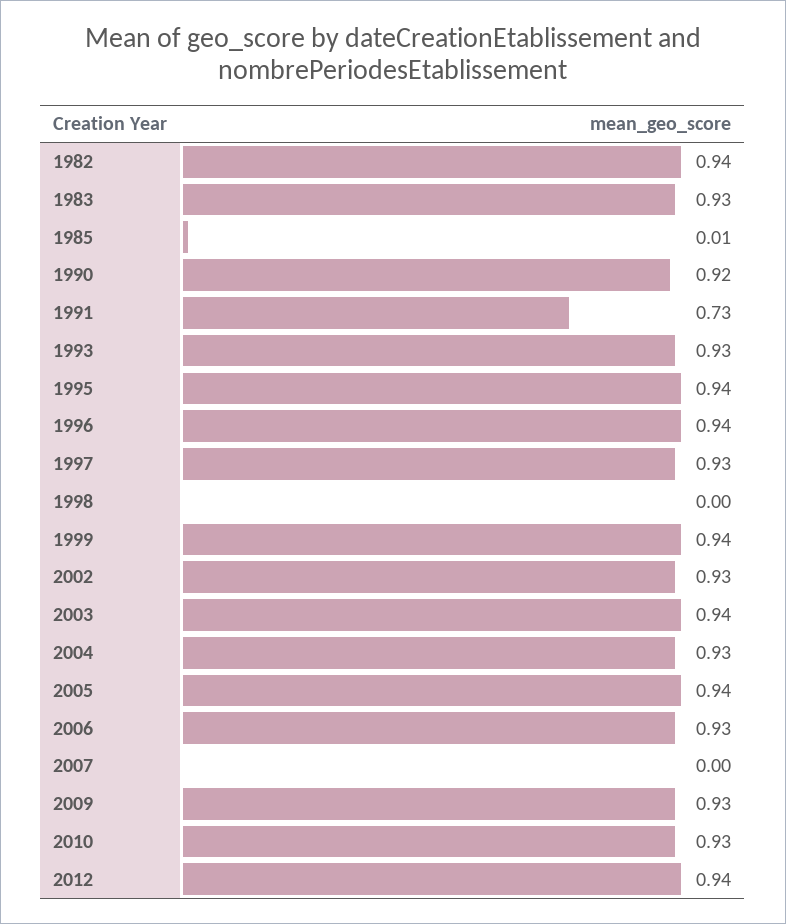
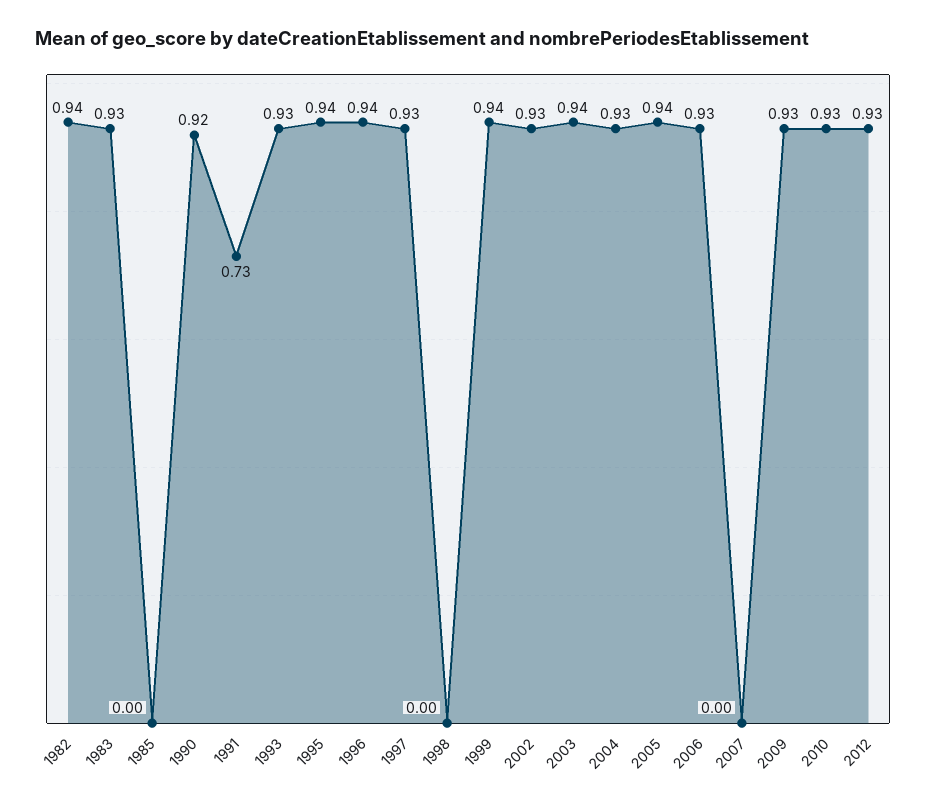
1985: 0.01 -> 0
2012: 0.94 -> 0.93

